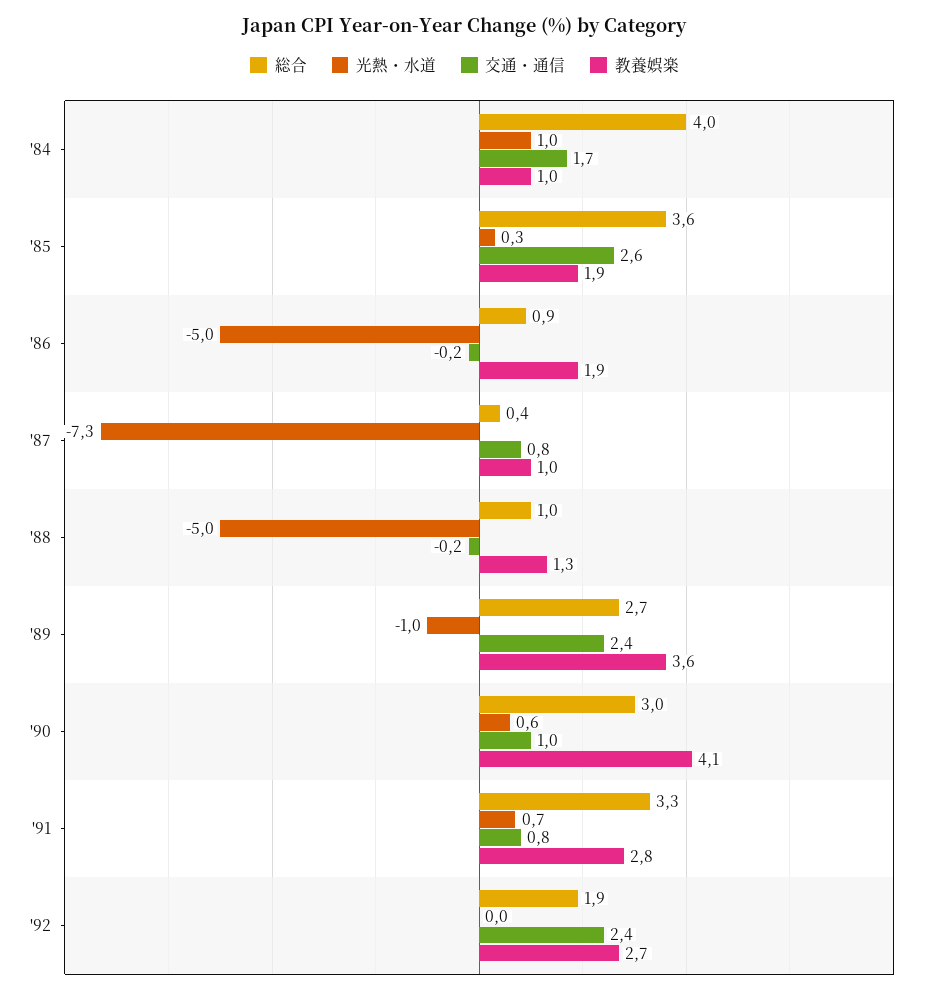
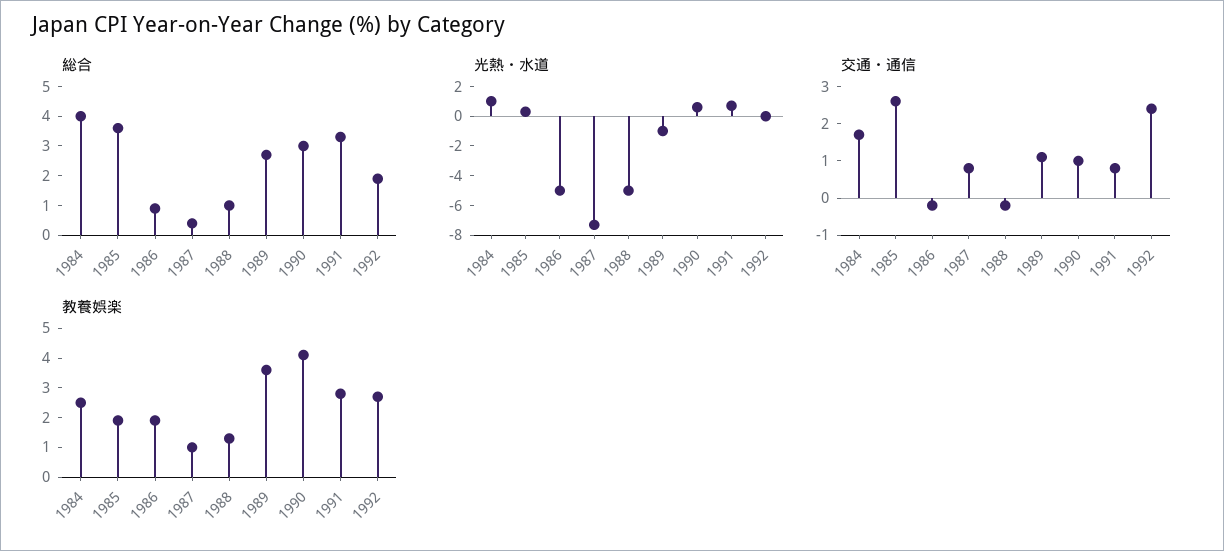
教養娯楽, '84: 1 -> 2.5
交通・通信, '89: 2.4 -> 1

